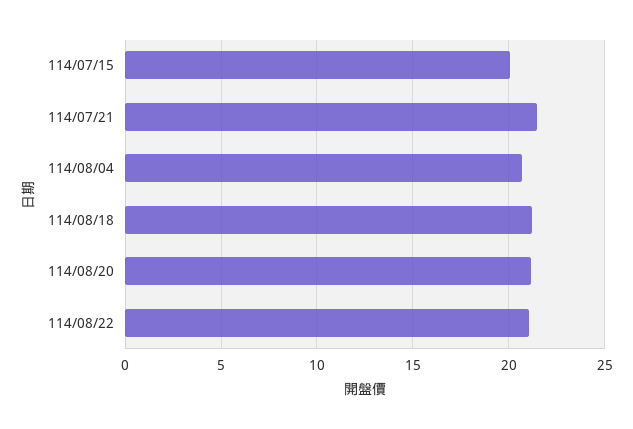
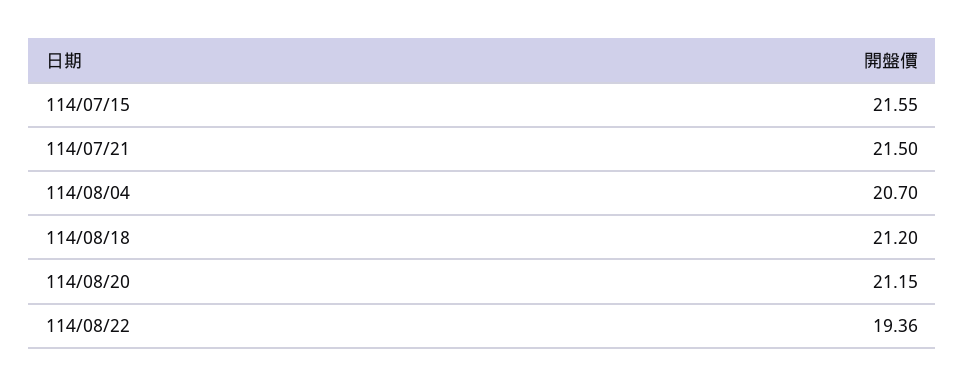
114/07/15: 20 -> 21.55
114/08/22: 21 -> 19.36

